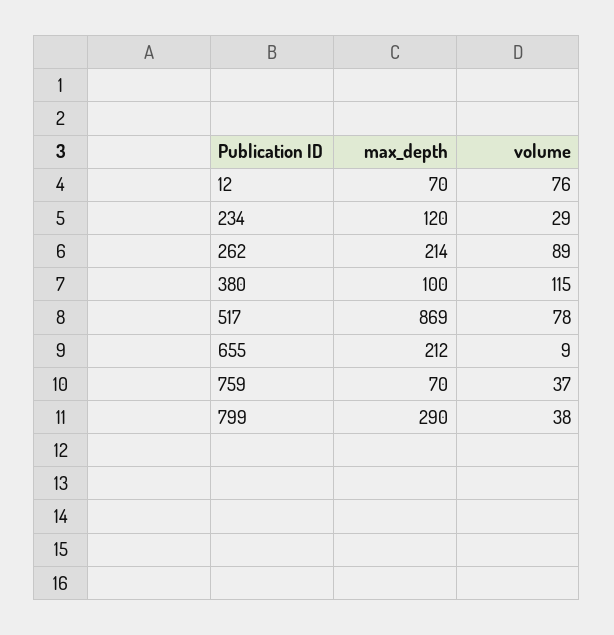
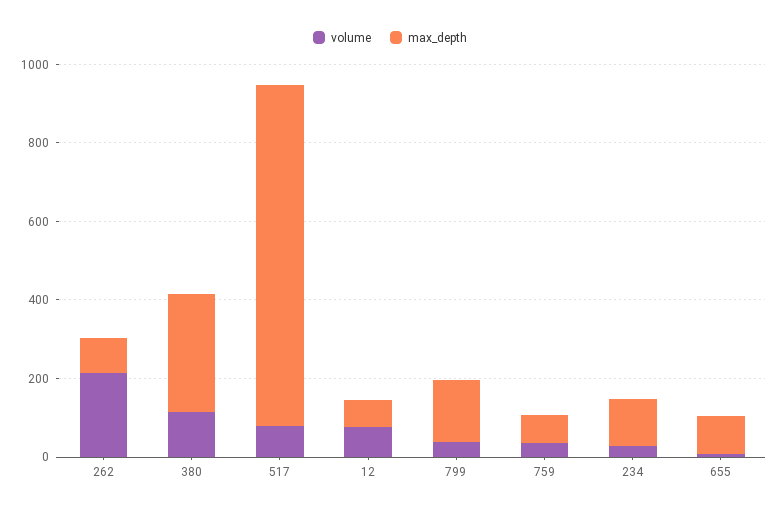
max_depth, 262: 214 -> 100
volume, 262: 89 -> 200
max_depth, 380: 100 -> 300
max_depth, 655: 212 -> 100
max_depth, 799: 290 -> 150

